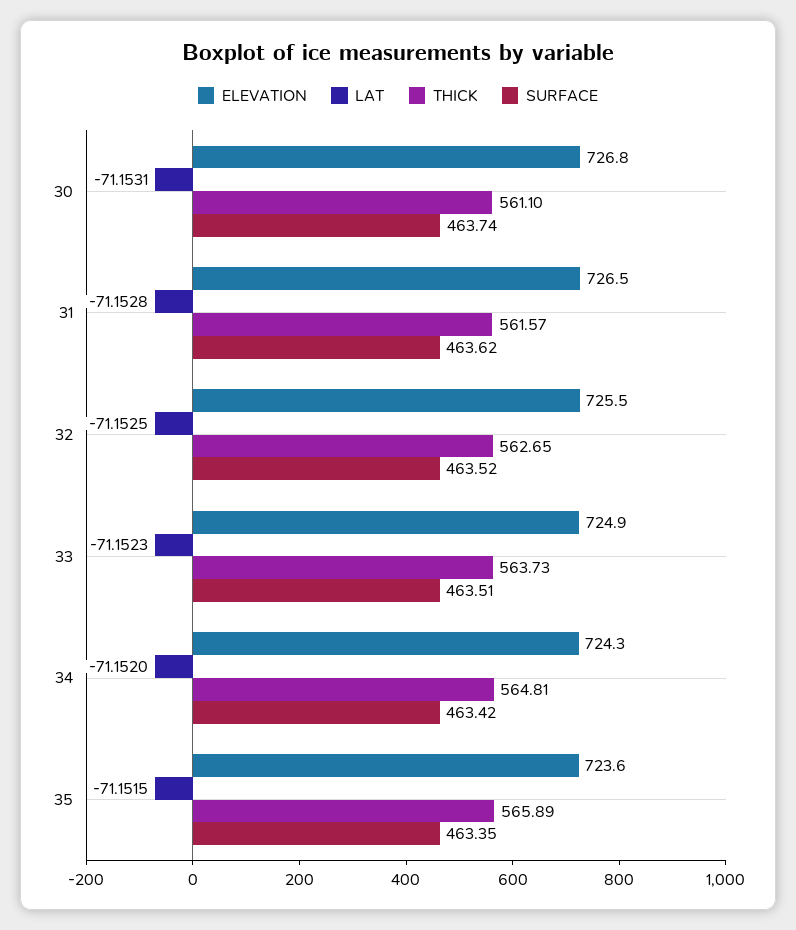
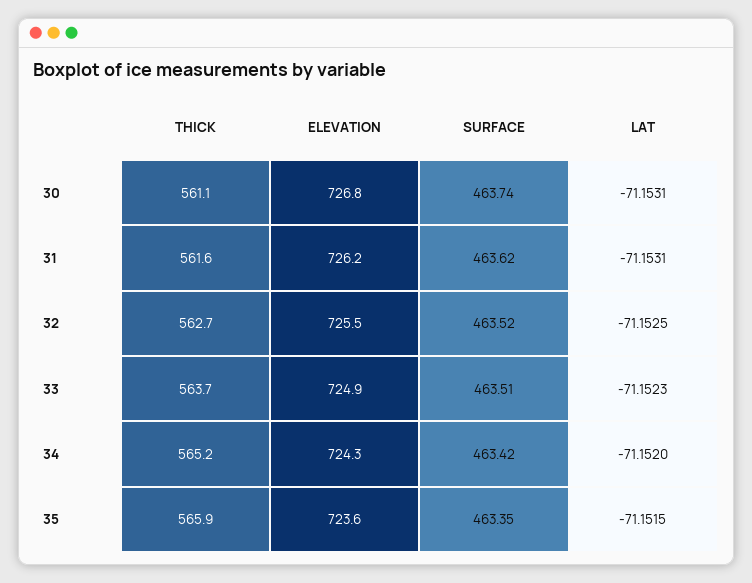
ELEVATION, 31: 726.5 -> 726.2
LAT, 31: -71.1528 -> -71.1531
THICK, 34: 564.81 -> 565.2

